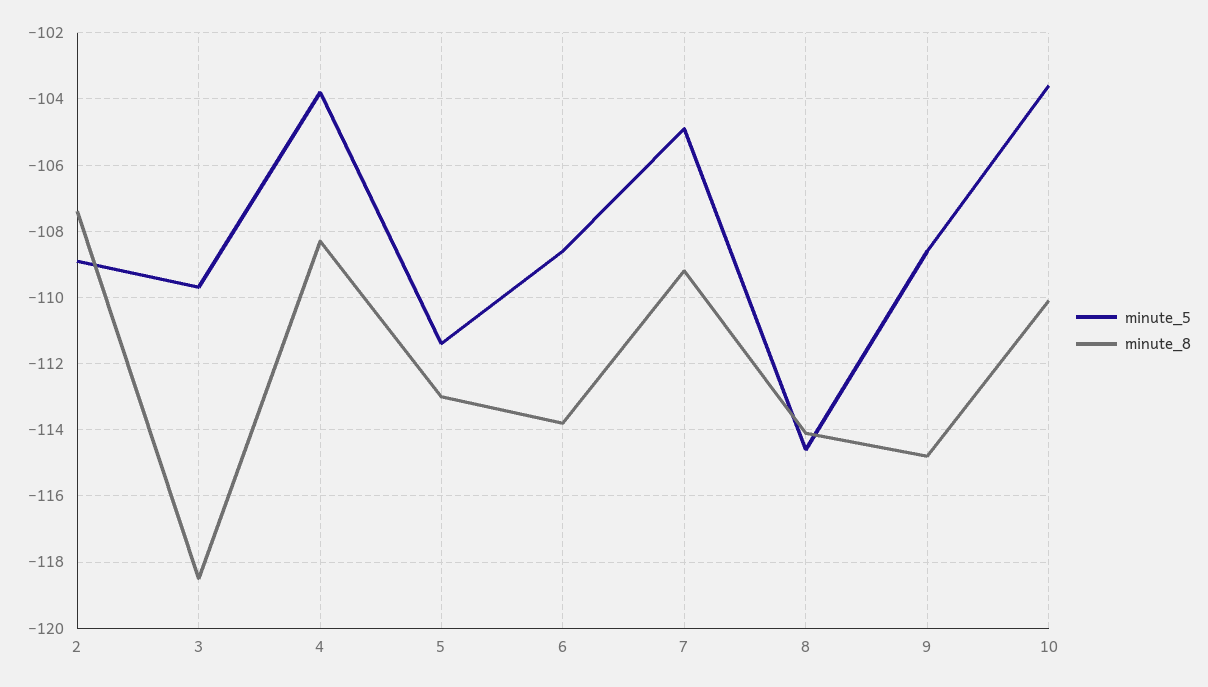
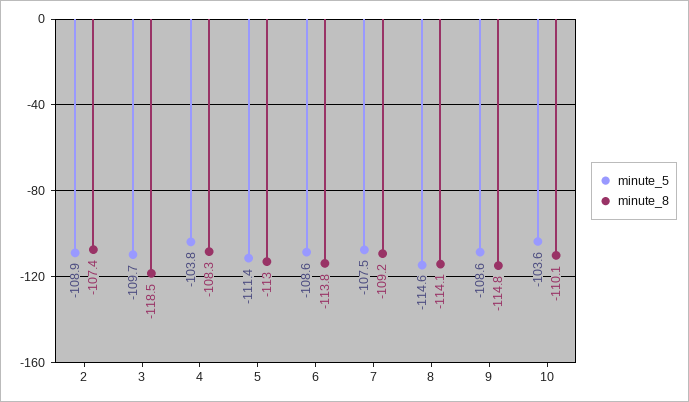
minute_5, 7: -105 -> -107.5

